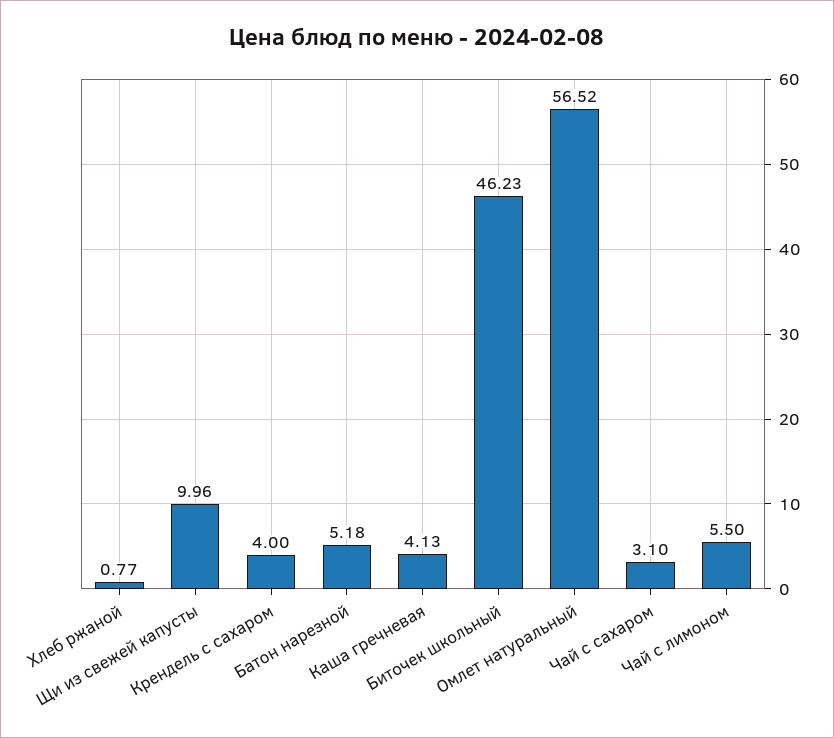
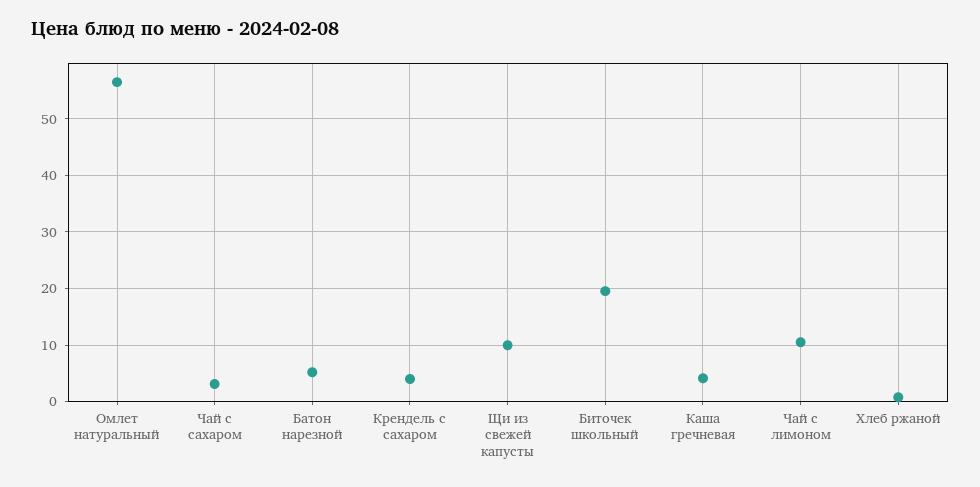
Биточек школьный: 46.23 -> 20
Чай с лимоном: 5.5 -> 10

